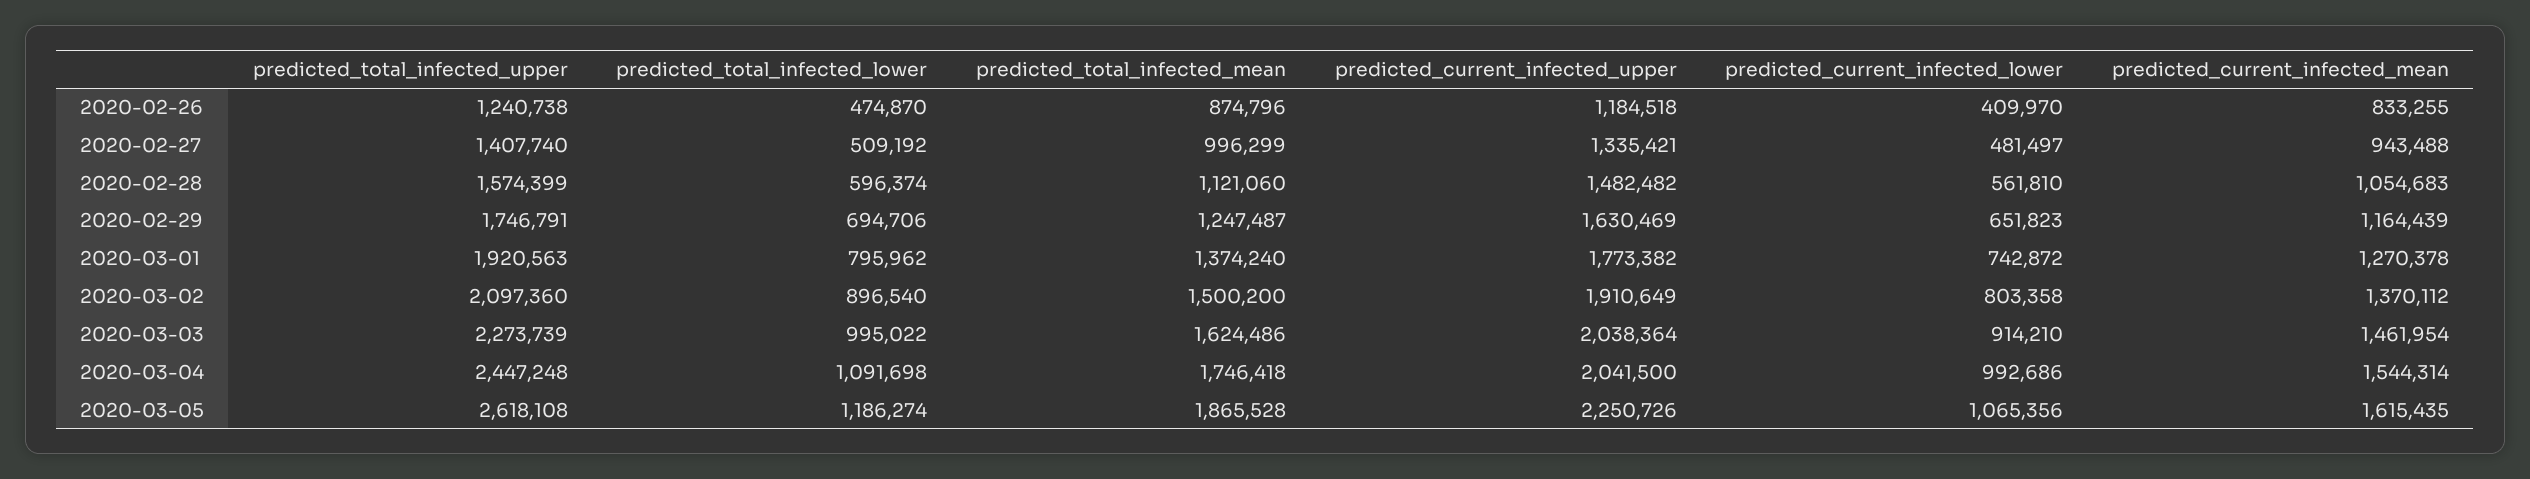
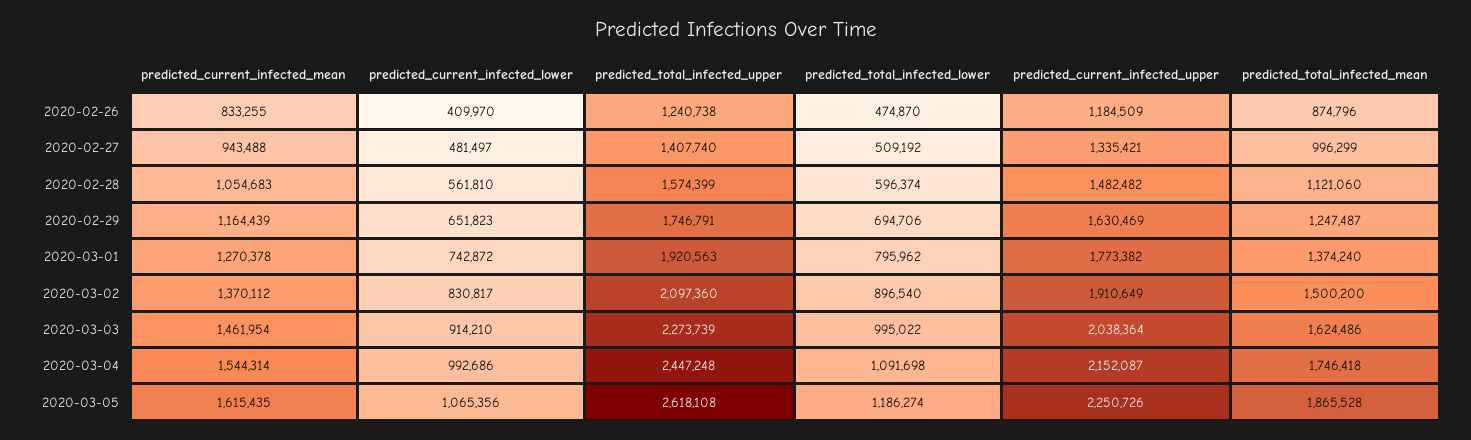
predicted_current_infected_upper, 2020-02-26: 1184518 -> 1184509
predicted_current_infected_lower, 2020-03-02: 803358 -> 830817
predicted_current_infected_upper, 2020-03-04: 2041500 -> 2152087

